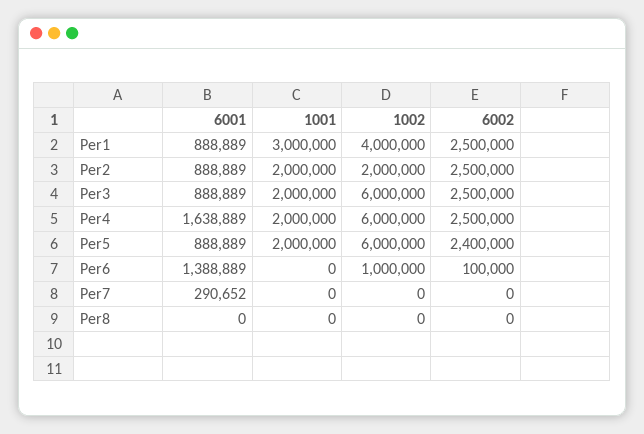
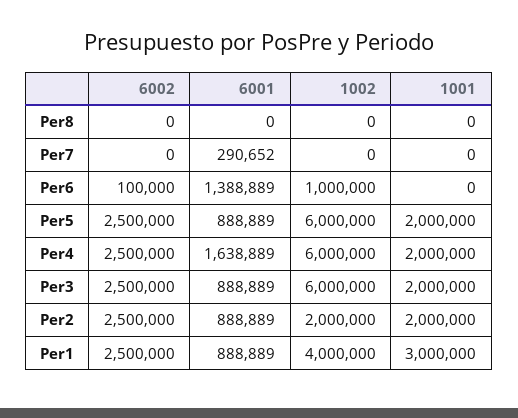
6002, Per5: 2400000 -> 2500000

